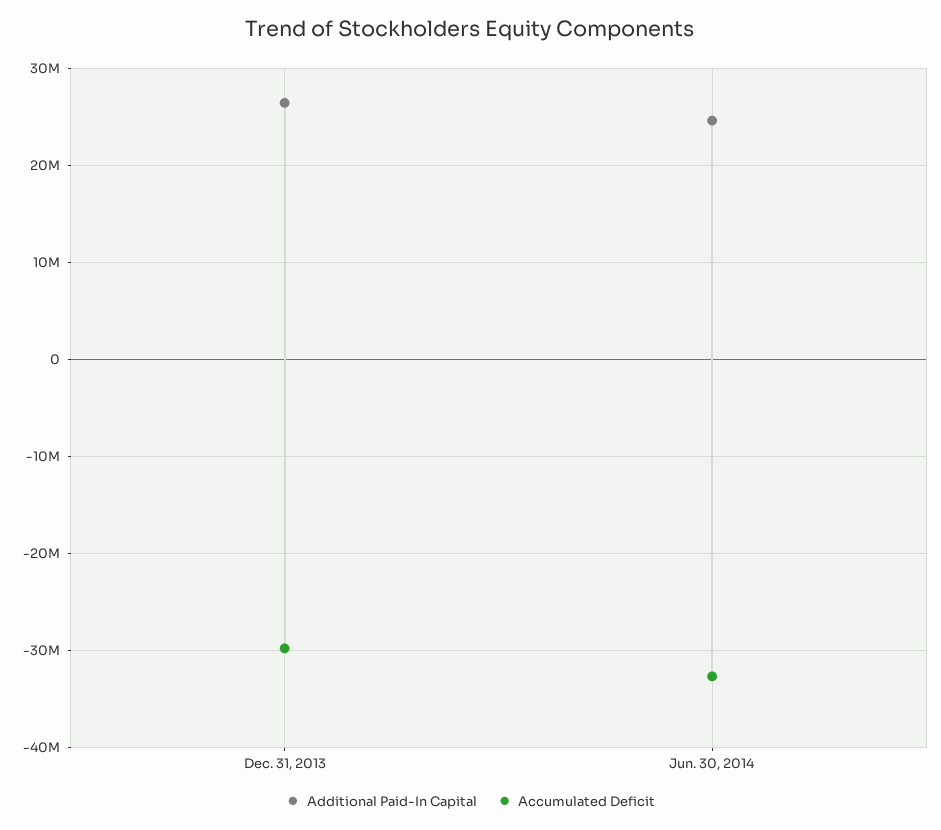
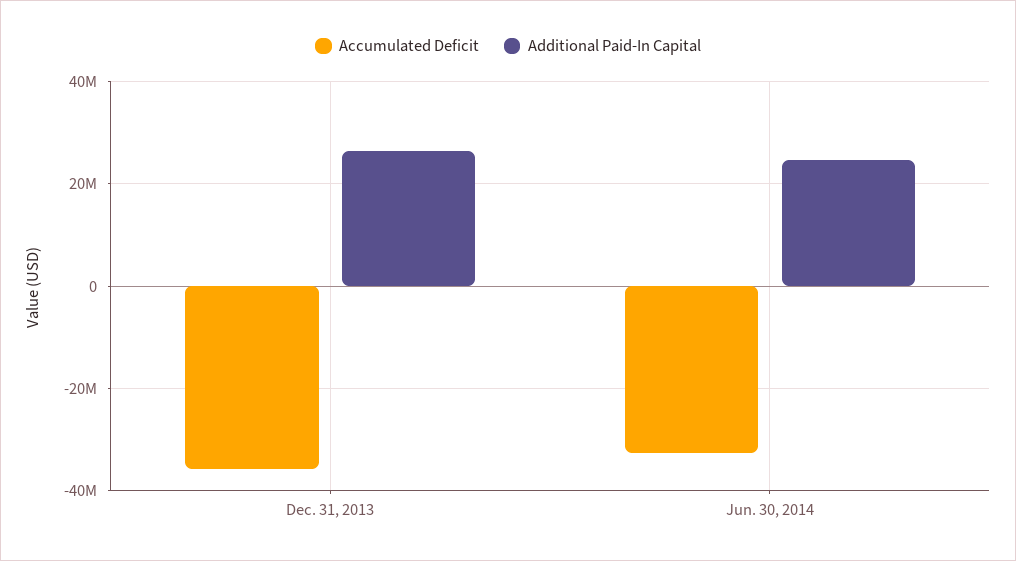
Accumulated Deficit, Dec. 31, 2013: -30000000 -> -36000000

